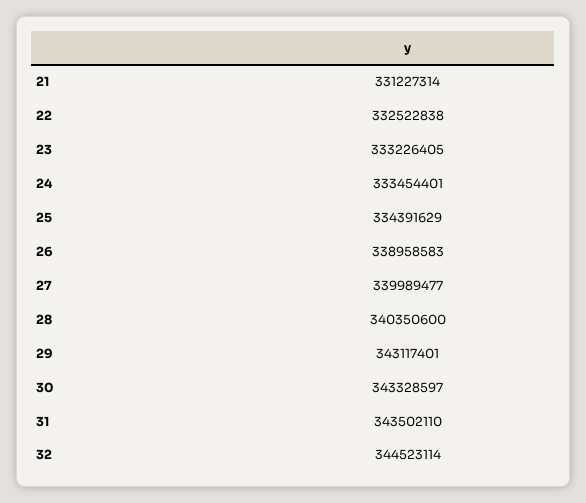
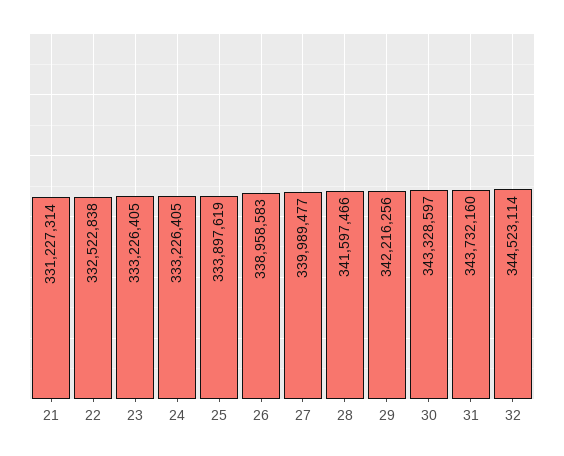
24: 333454401 -> 333226405
25: 334391629 -> 333897619
28: 340350600 -> 341597466
29: 343117401 -> 342216256
31: 343502110 -> 343732160

